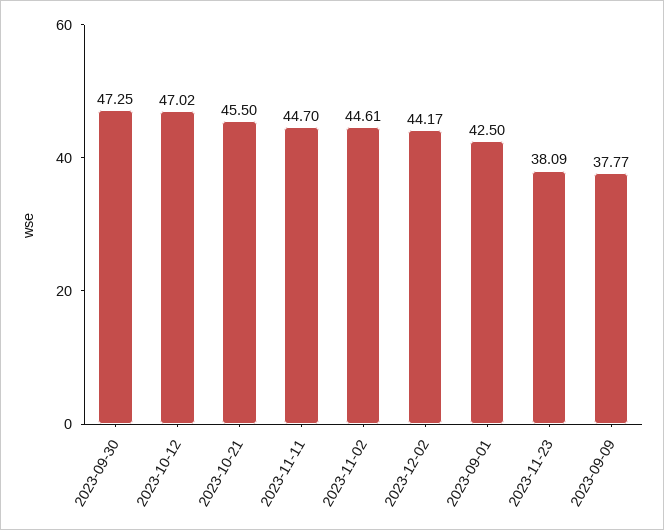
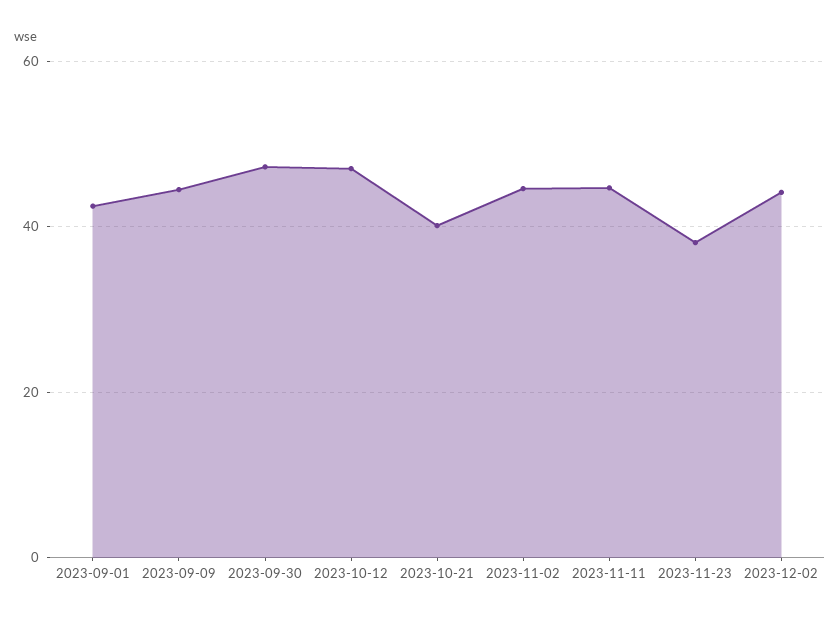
2023-10-21: 45.5 -> 40
2023-09-09: 37.77 -> 44

